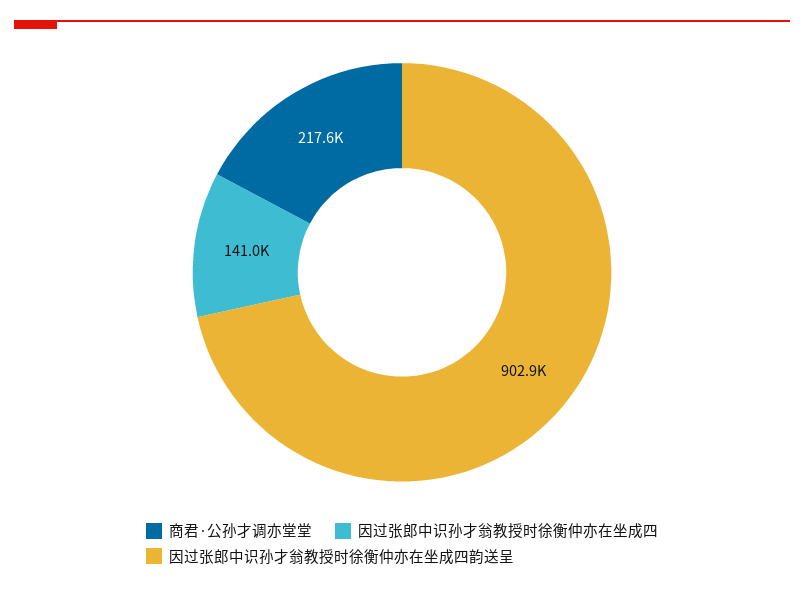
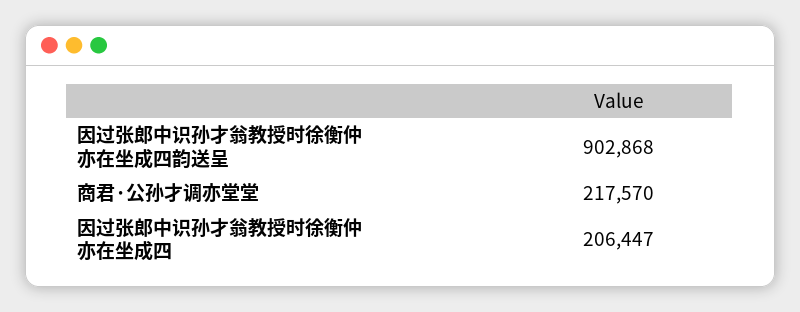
因过张郎中识孙才翁教授时徐衡仲亦在坐成四: 141000 -> 206447

